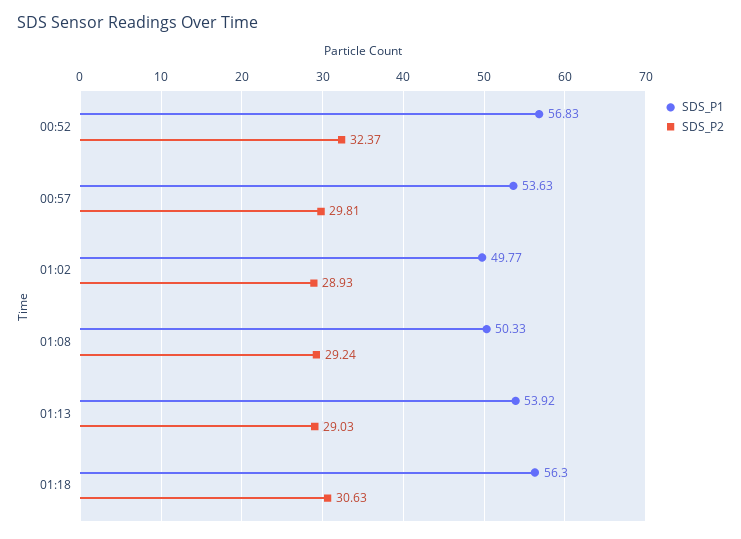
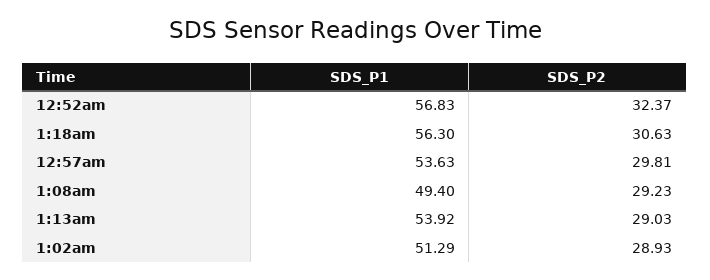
SDS_P1, 01:02: 49.77 -> 51.29
SDS_P1, 01:08: 50.33 -> 49.4
SDS_P2, 01:08: 29.24 -> 29.23

